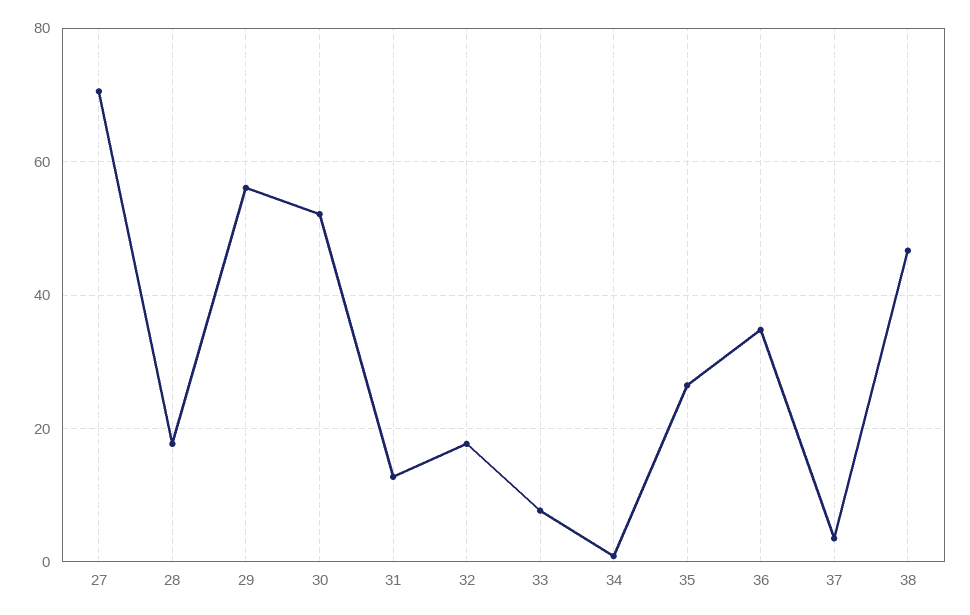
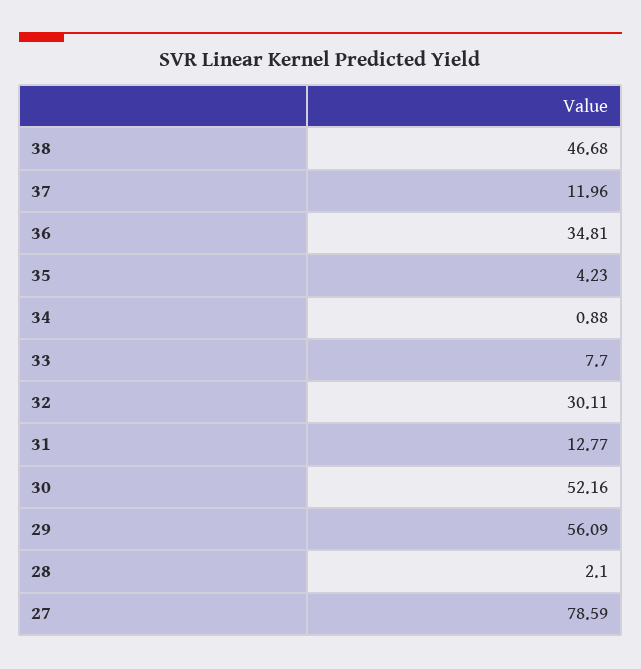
27: 70 -> 78.59
28: 18 -> 2.1
32: 18 -> 30.11
35: 26 -> 4.23
37: 4 -> 11.96

